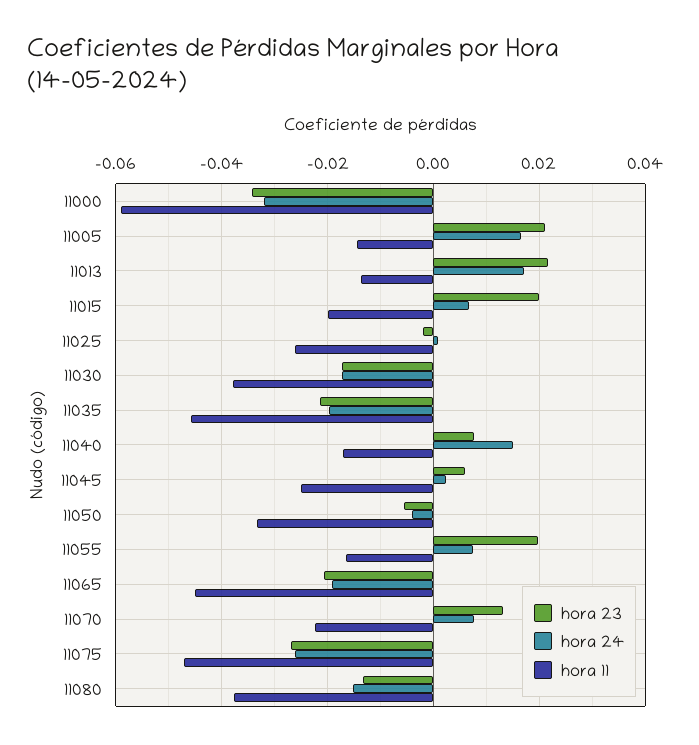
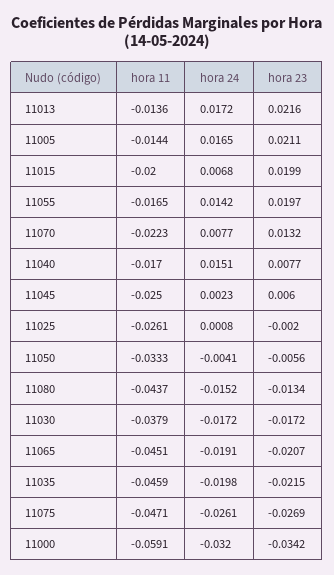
hora 24, 11055: 0.008 -> 0.0142
hora 11, 11080: -0.038 -> -0.0437

